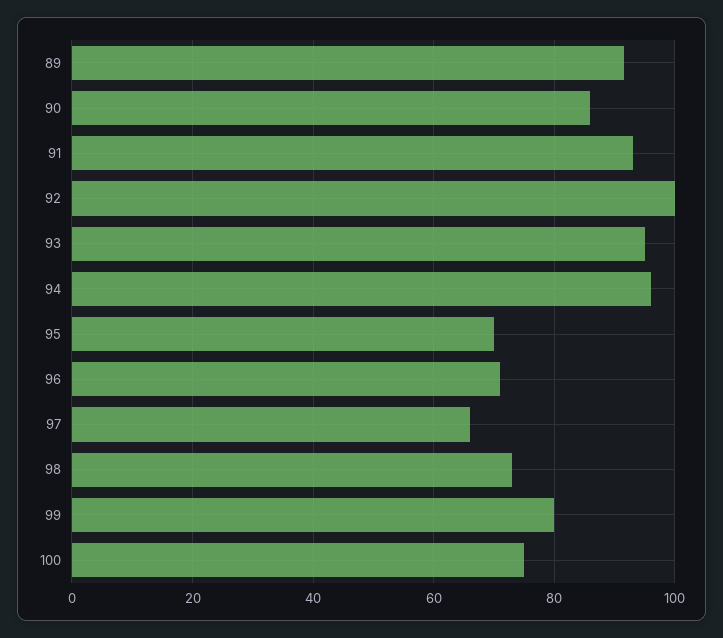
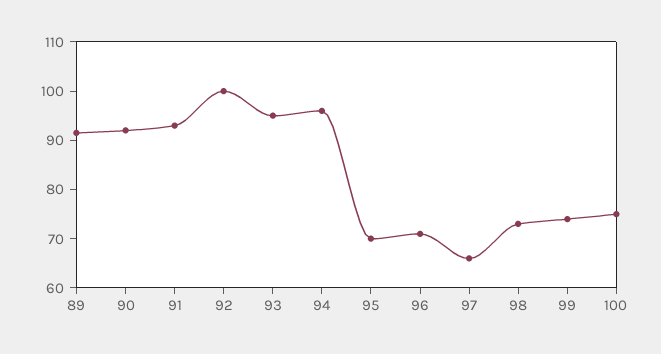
90: 86 -> 92
99: 80 -> 74

